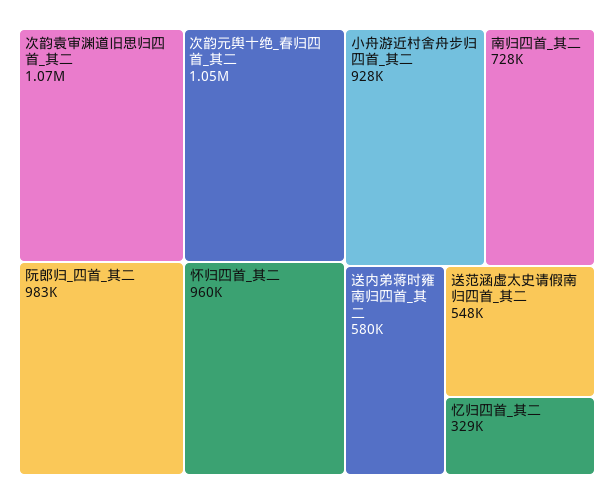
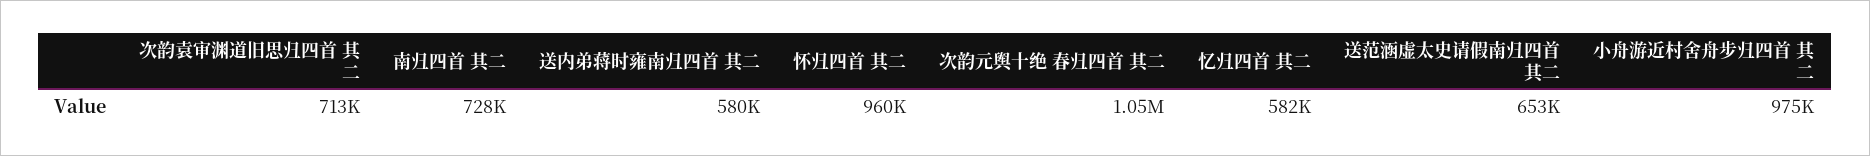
次韵袁审渊道旧思归四首_其二: 1070000 -> 713000
阮郎归_四首_其二: 983000 -> none
小舟游近村舍舟步归四首_其二: 928000 -> 975000
送范涵虚太史请假南归四首_其二: 548000 -> 653000
忆归四首_其二: 329000 -> 582000

